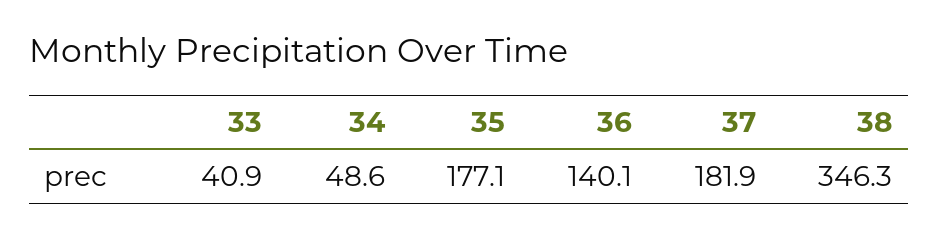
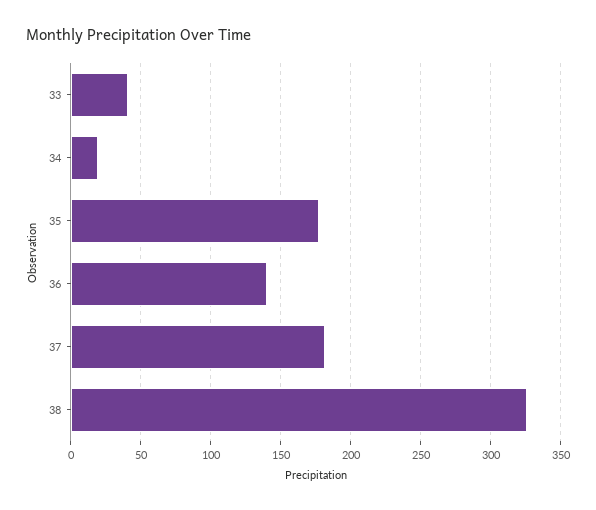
34: 48.6 -> 20
38: 346.3 -> 325

